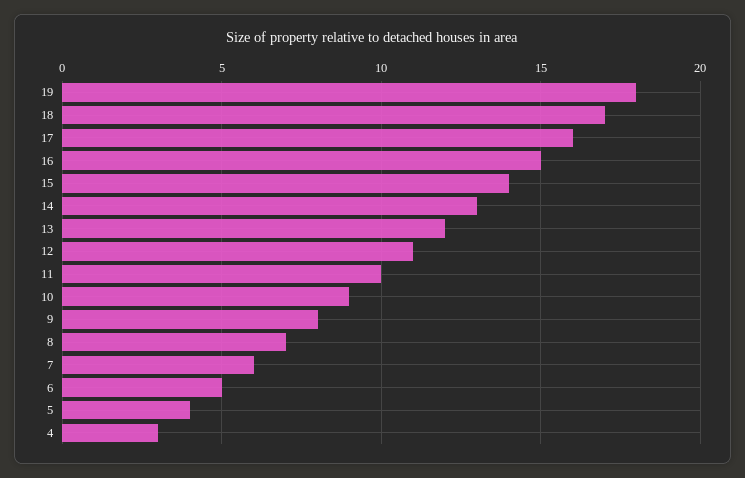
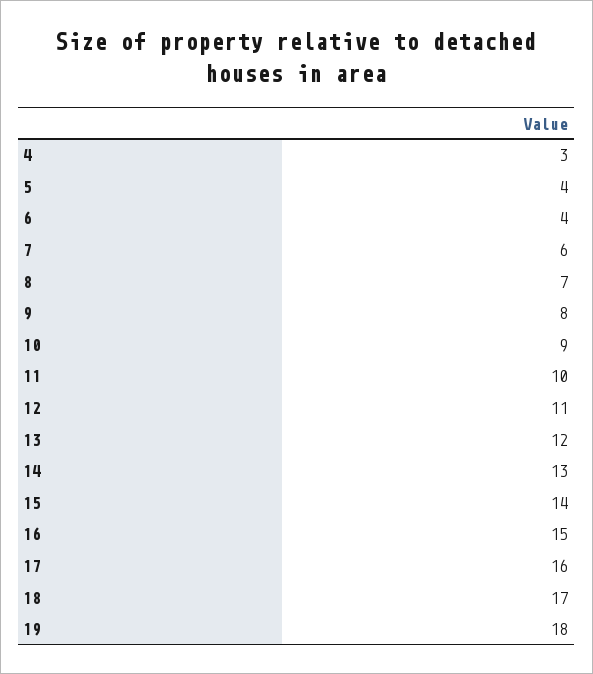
6: 5 -> 4

